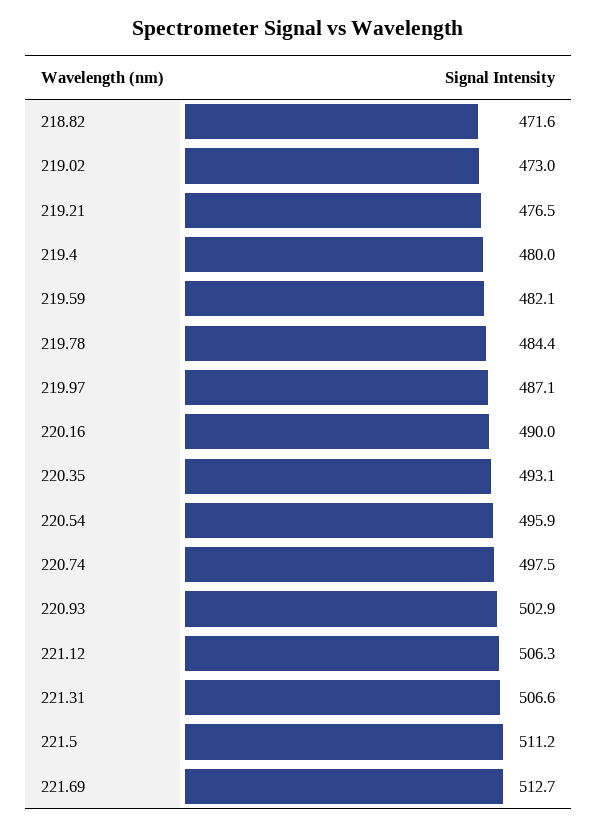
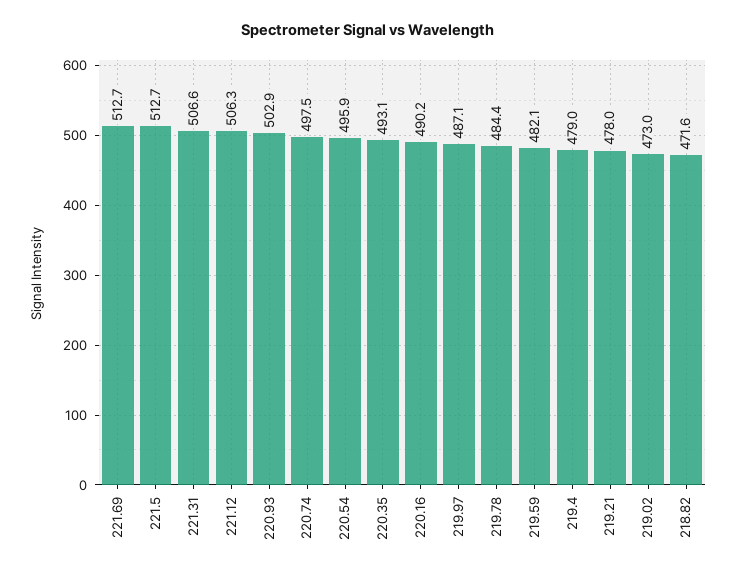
219.21: 476.5 -> 478
219.4: 480 -> 479
220.16: 490 -> 490.2
221.5: 511.2 -> 512.7

